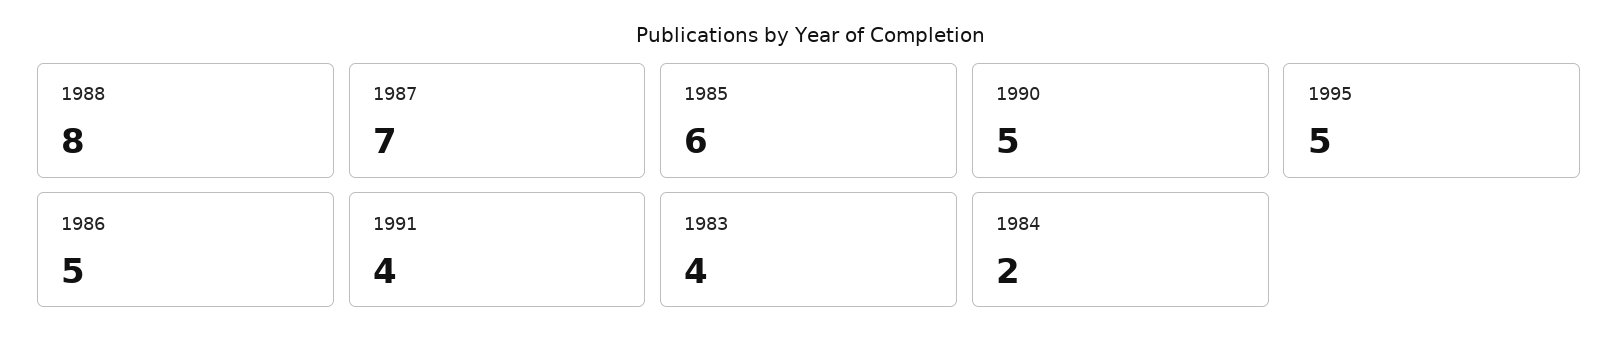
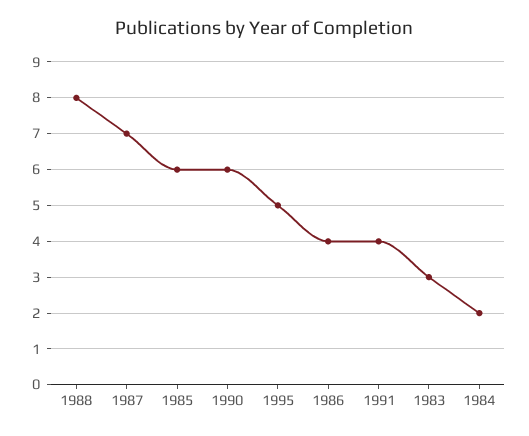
1990: 5 -> 6
1986: 5 -> 4
1983: 4 -> 3

